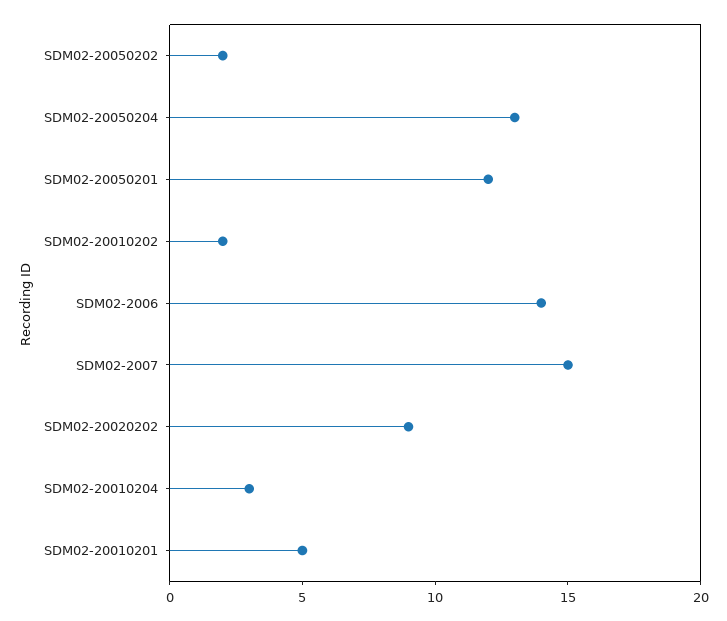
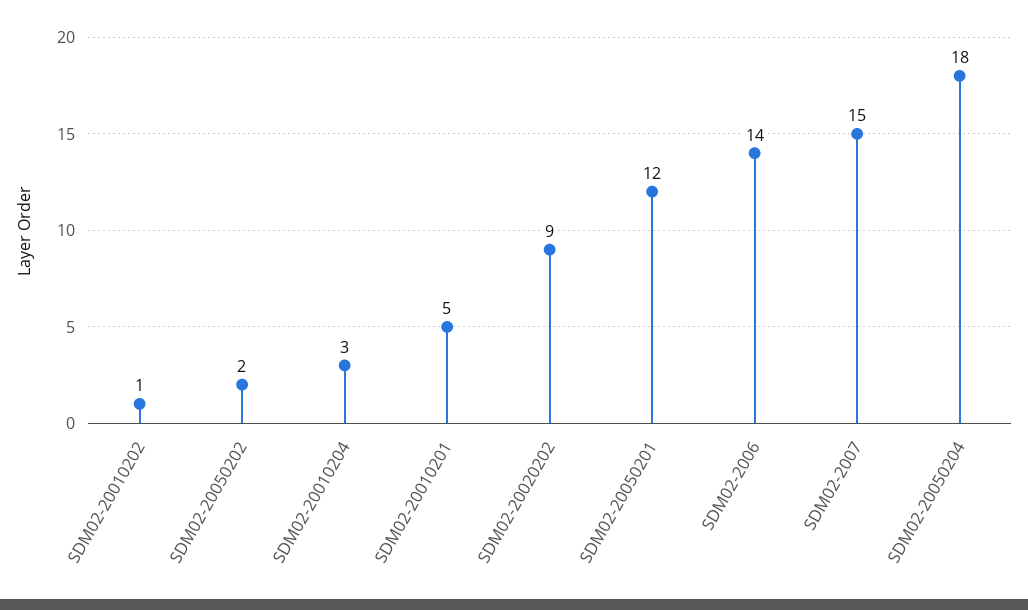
SDM02-20050204: 13 -> 18
SDM02-20010202: 2 -> 1

